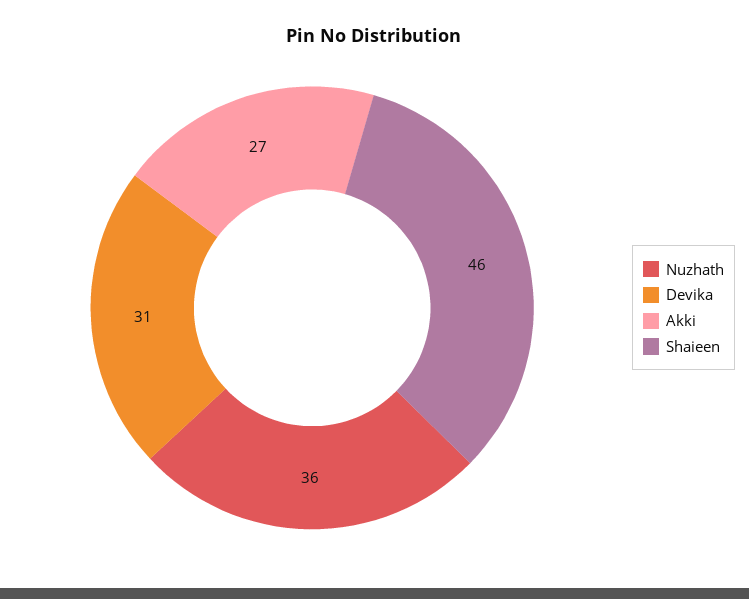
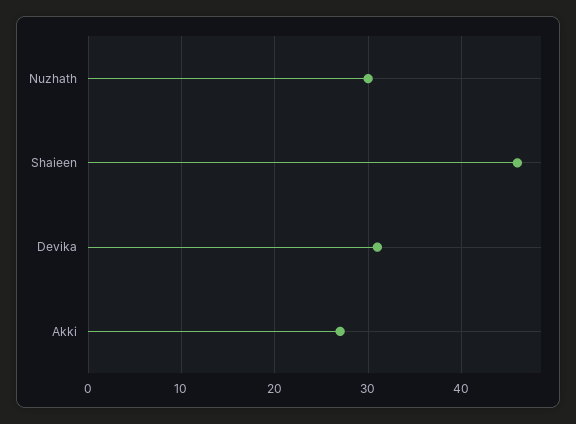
Nuzhath: 36 -> 30

